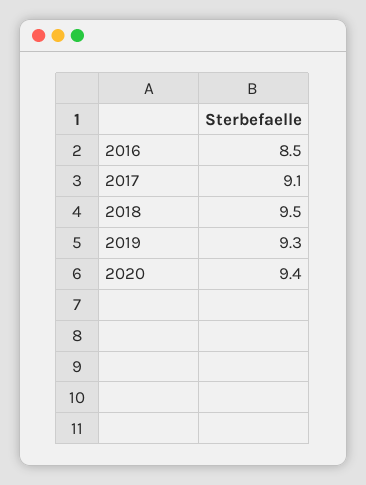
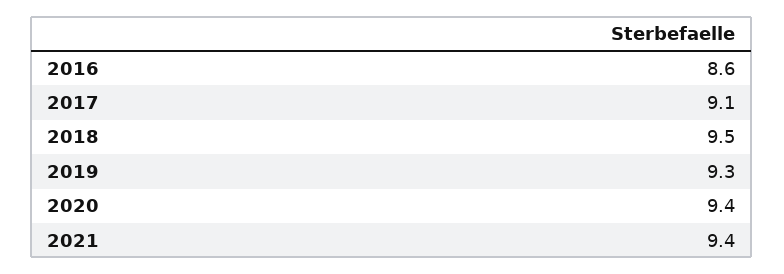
2016: 8.5 -> 8.6
2021: none -> 9.4

